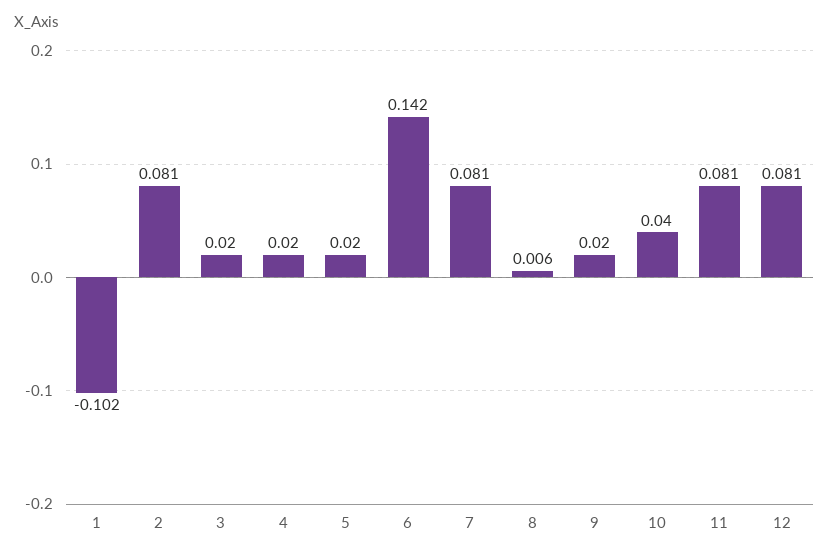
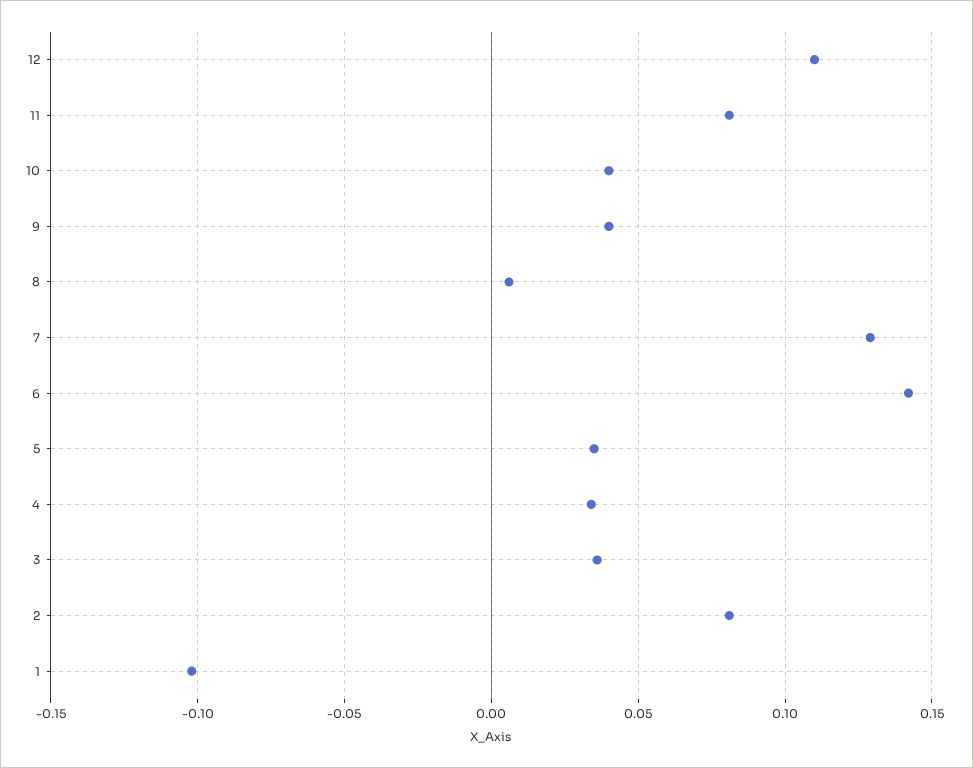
3: 0.02 -> 0.035
4: 0.02 -> 0.035
5: 0.02 -> 0.035
7: 0.081 -> 0.13
9: 0.02 -> 0.04
12: 0.081 -> 0.11

